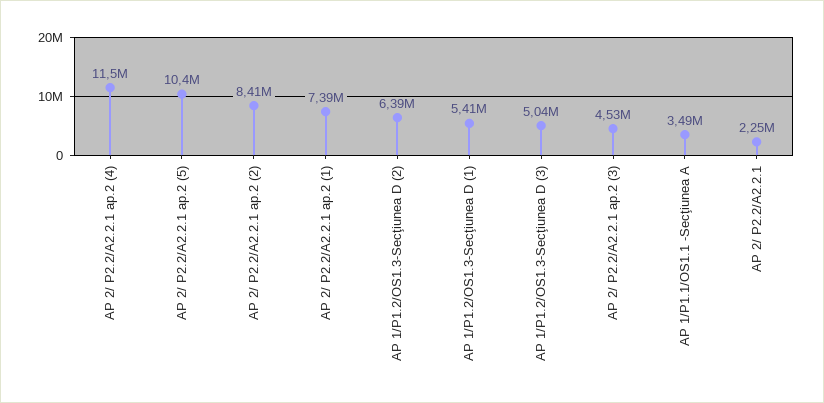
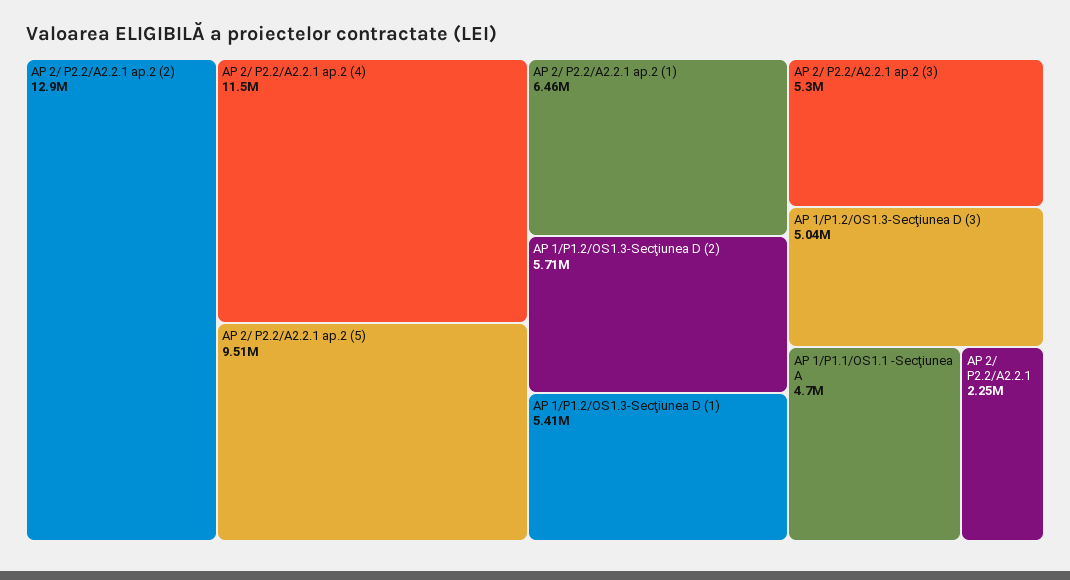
AP 2/ P2.2/A2.2.1 ap.2 (5): 10400000 -> 9510000
AP 2/ P2.2/A2.2.1 ap.2 (2): 8410000 -> 12900000
AP 2/ P2.2/A2.2.1 ap.2 (1): 7390000 -> 6460000
AP 1/P1.2/OS1.3-Secţiunea D (2): 6390000 -> 5710000
AP 2/ P2.2/A2.2.1 ap.2 (3): 4530000 -> 5300000
AP 1/P1.1/OS1.1 -Secţiunea A: 3490000 -> 4700000

